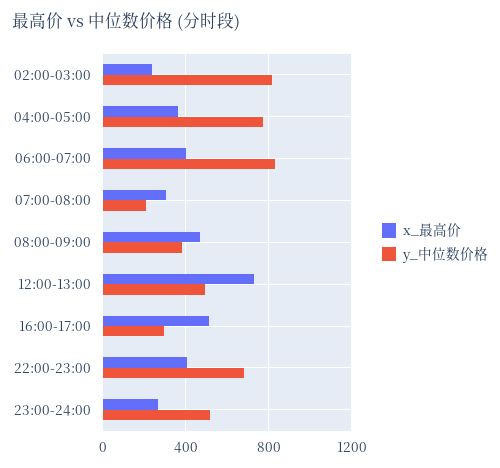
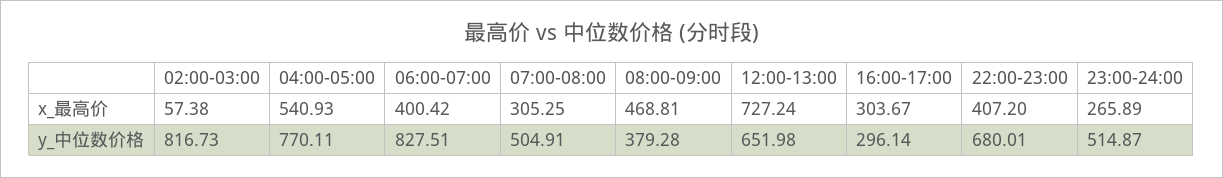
x_最高价, 02:00-03:00: 250 -> 57.38
x_最高价, 04:00-05:00: 350 -> 540.93
y_中位数价格, 07:00-08:00: 200 -> 504.91
y_中位数价格, 12:00-13:00: 500 -> 651.98
x_最高价, 16:00-17:00: 500 -> 303.67

